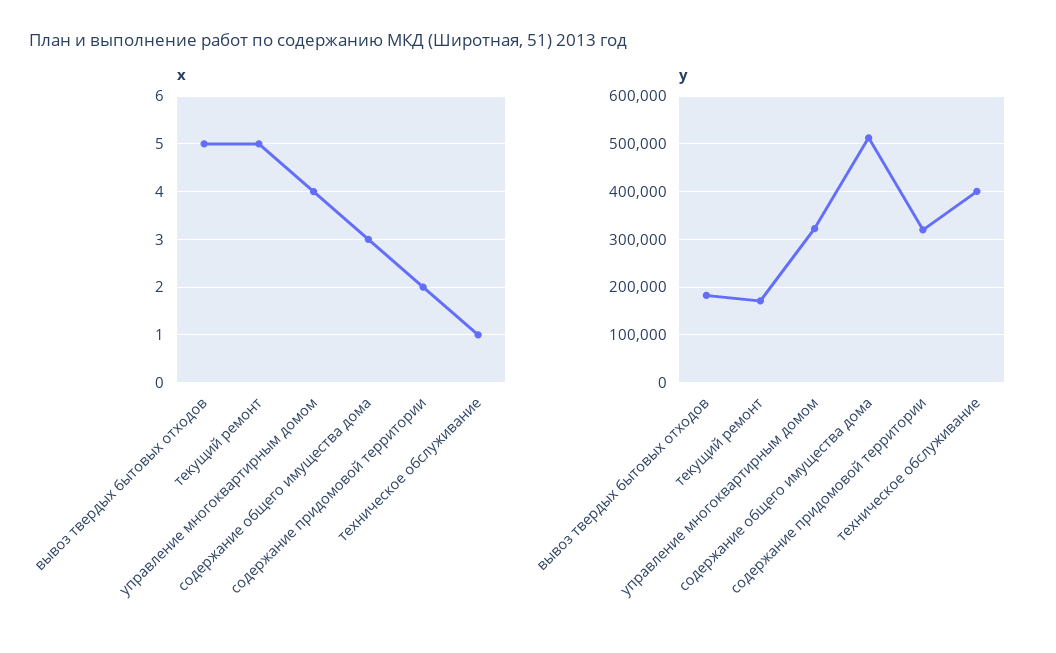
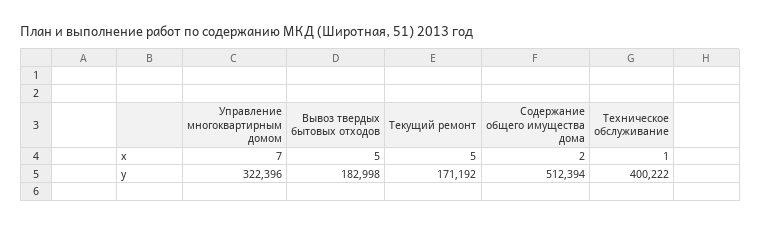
x, управление многоквартирным домом: 4 -> 7
x, содержание общего имущества дома: 3 -> 2
x, содержание придомовой территории: 2 -> none
y, содержание придомовой территории: 320000 -> none

